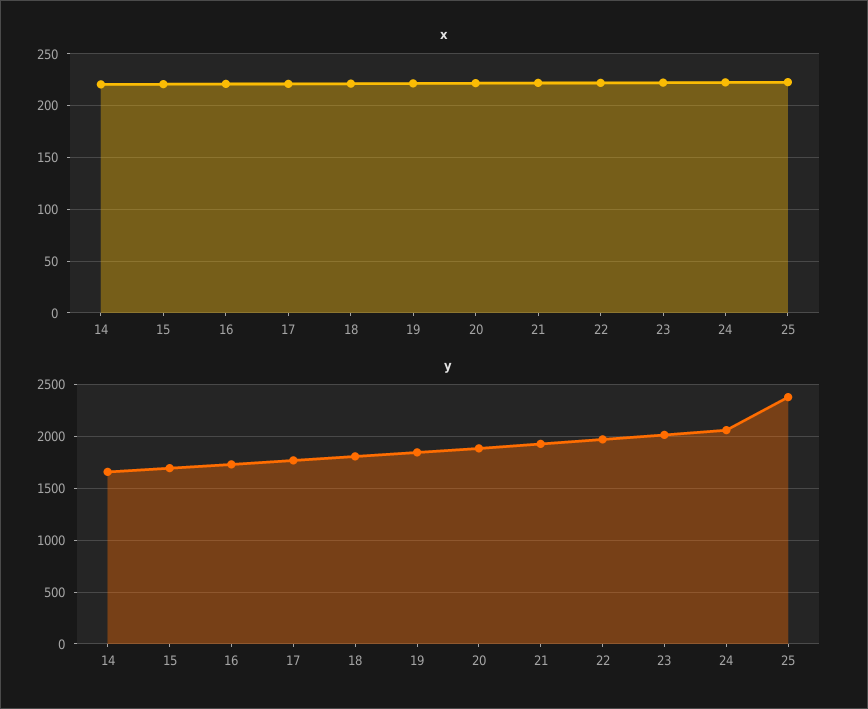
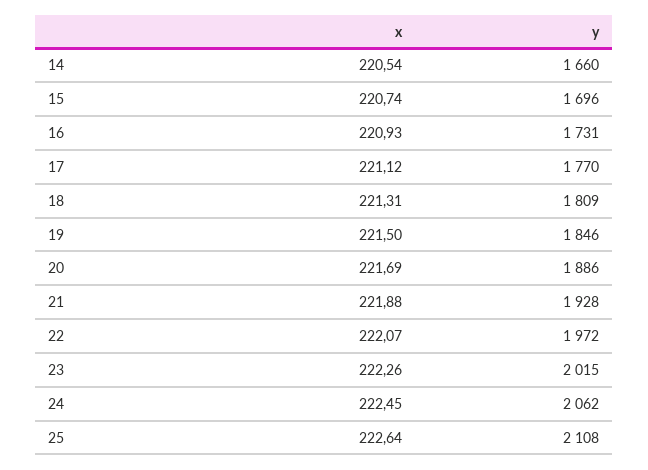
y, 25: 2400 -> 2108

